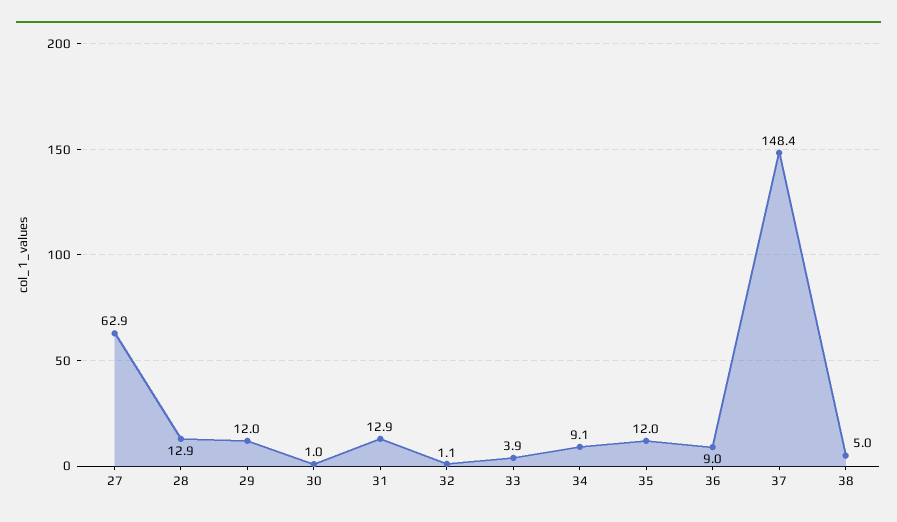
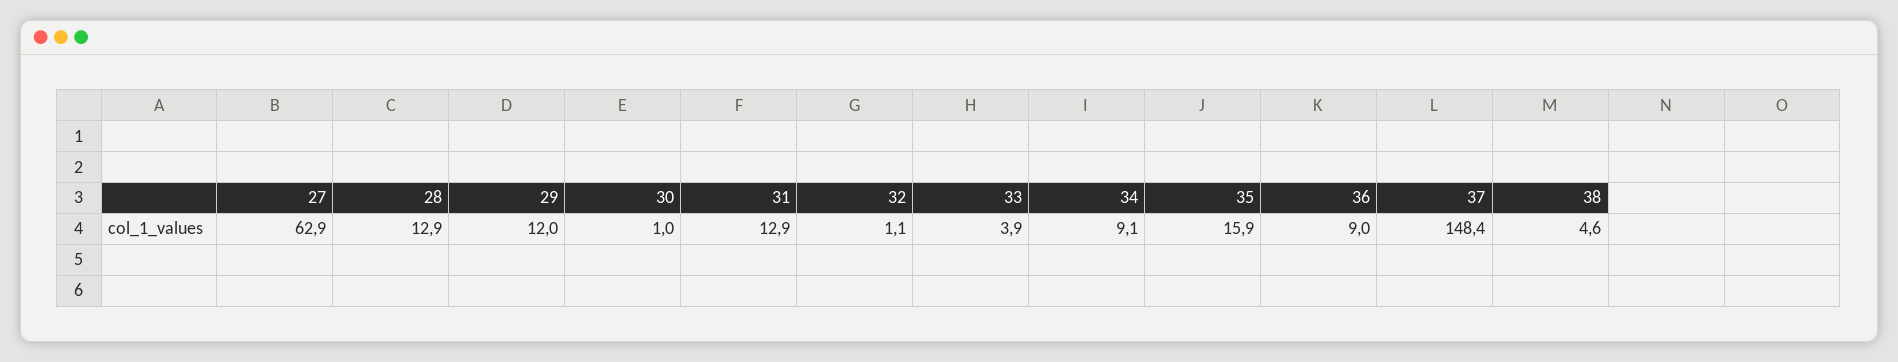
35: 12 -> 15.9
38: 5 -> 4.6

